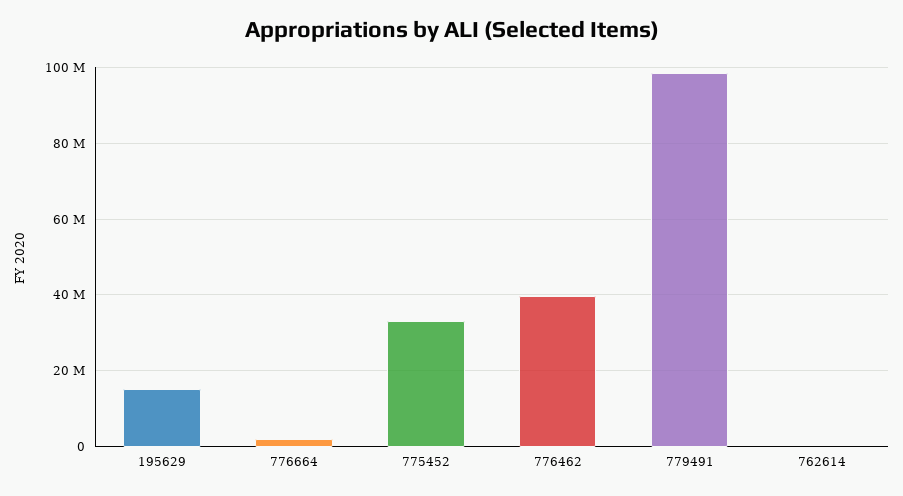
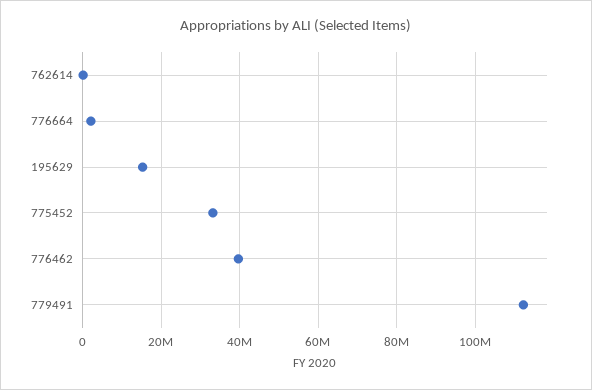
779491: 98000000 -> 112000000

